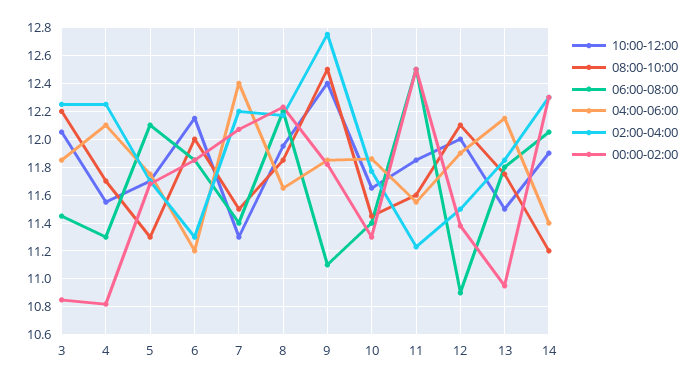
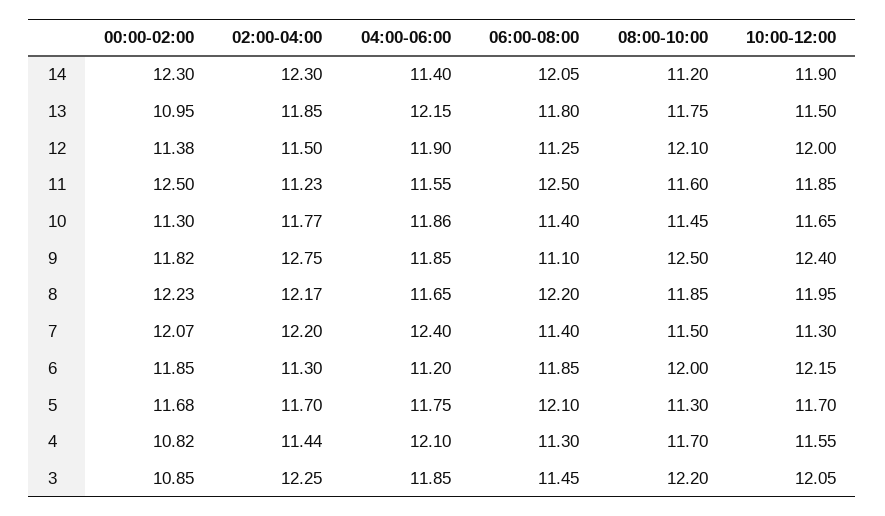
02:00-04:00, 4: 12.25 -> 11.44
06:00-08:00, 12: 10.9 -> 11.25

